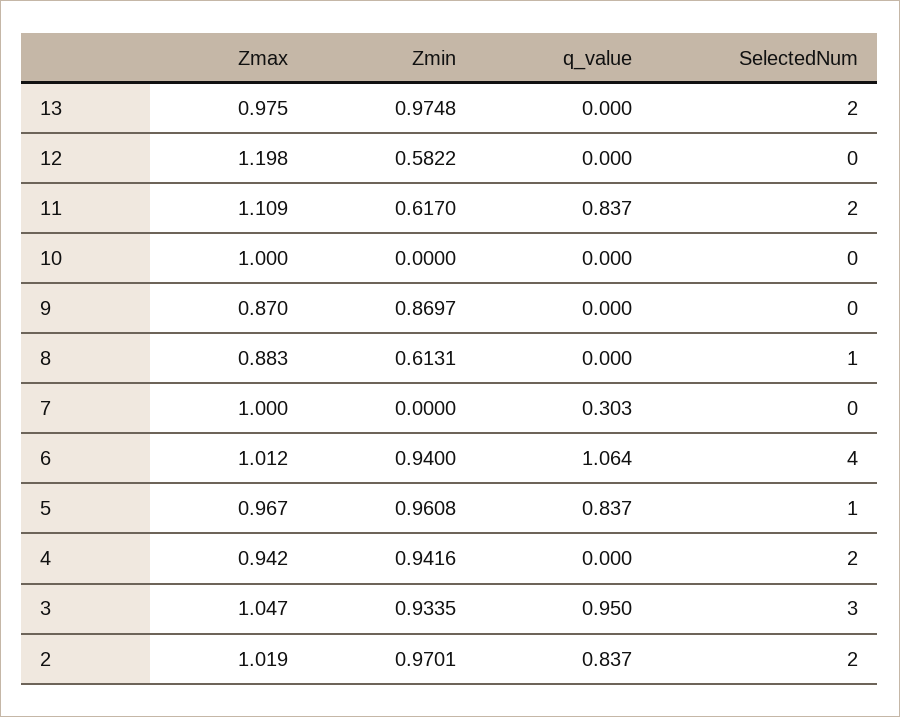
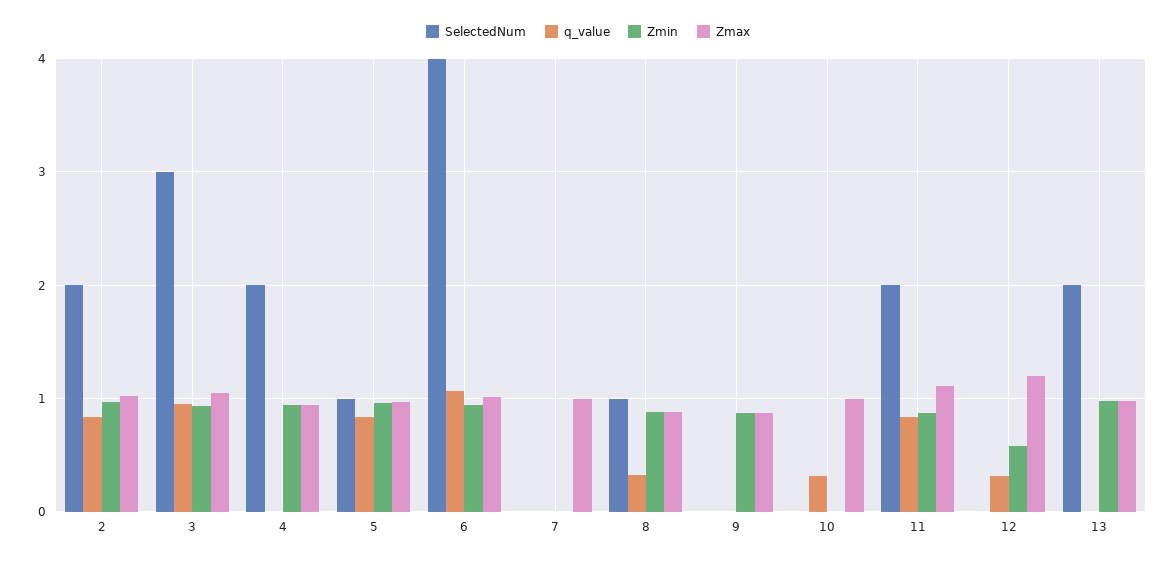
q_value, 12: 0 -> 0.3
Zmin, 11: 0.617 -> 0.9
q_value, 10: 0 -> 0.3
Zmin, 8: 0.6131 -> 0.9
q_value, 8: 0 -> 0.3
q_value, 7: 0.303 -> 0

